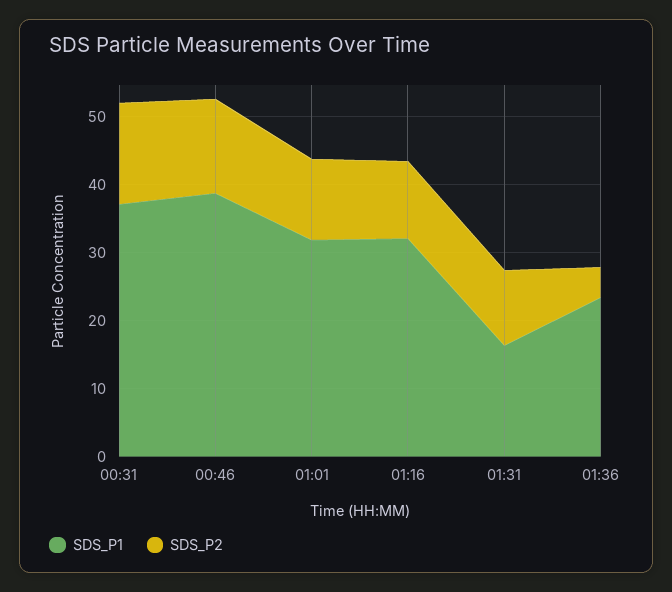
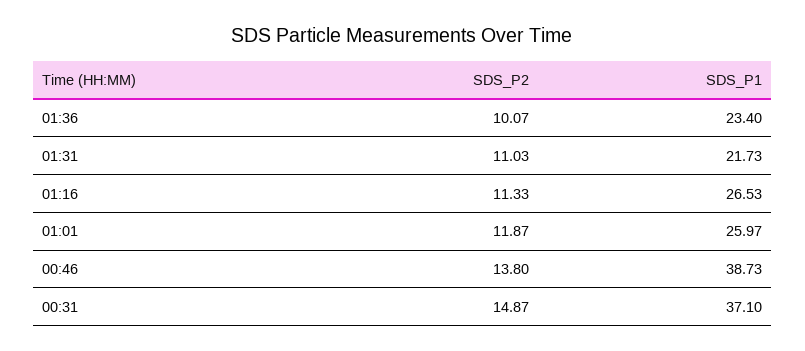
SDS_P1, 01:01: 32 -> 25.97
SDS_P1, 01:16: 32 -> 26.53
SDS_P1, 01:31: 16 -> 21.73
SDS_P2, 01:36: 4 -> 10.07

